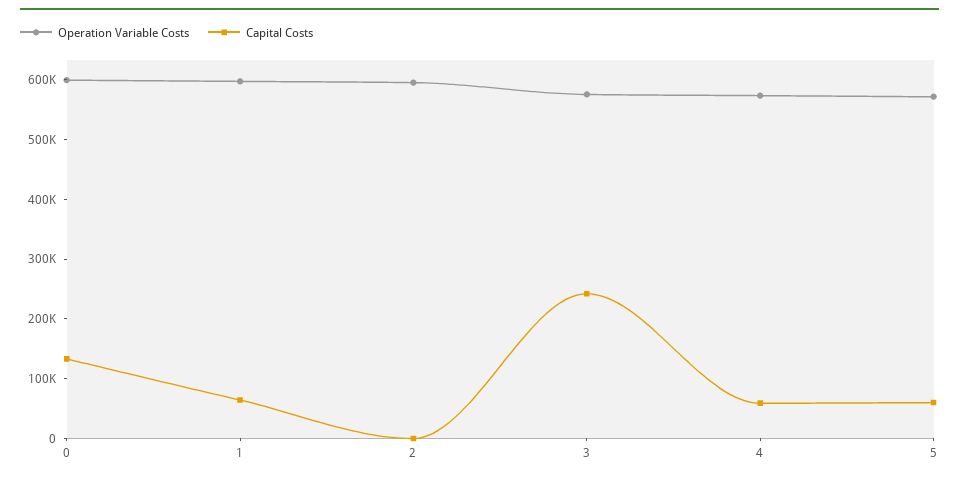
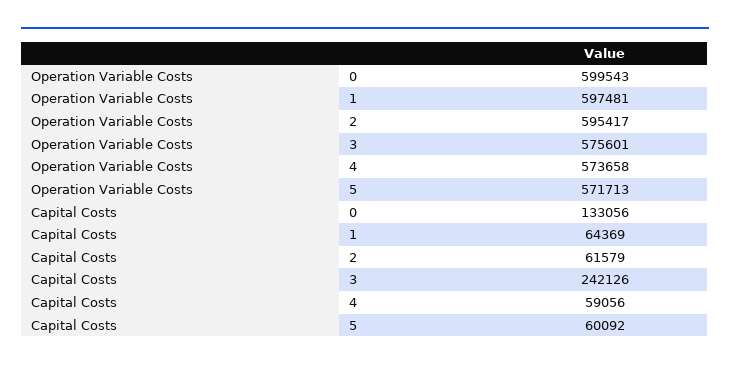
Capital Costs, 2: 0 -> 61579

